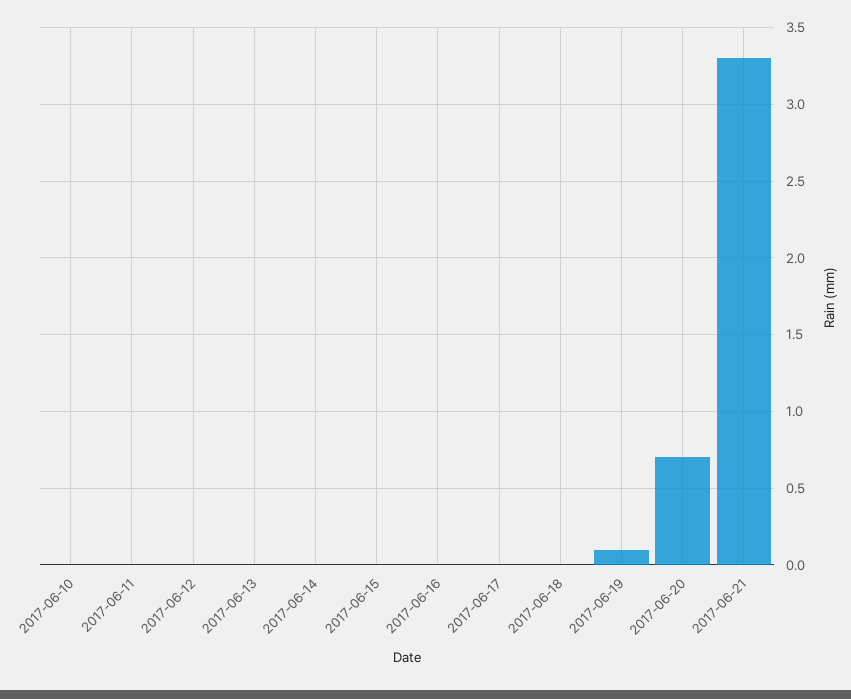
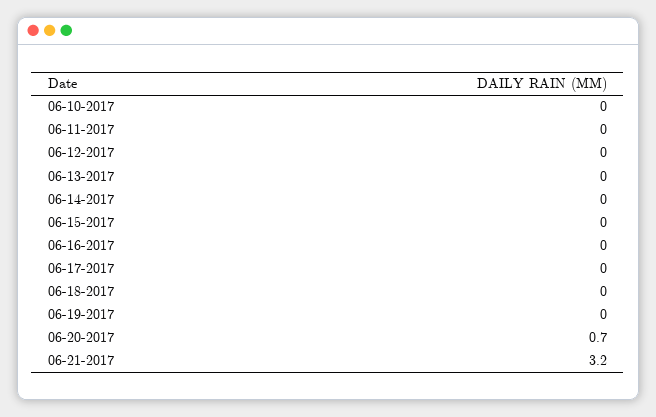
2017-06-19: 0.1 -> 0
2017-06-21: 3.3 -> 3.2

